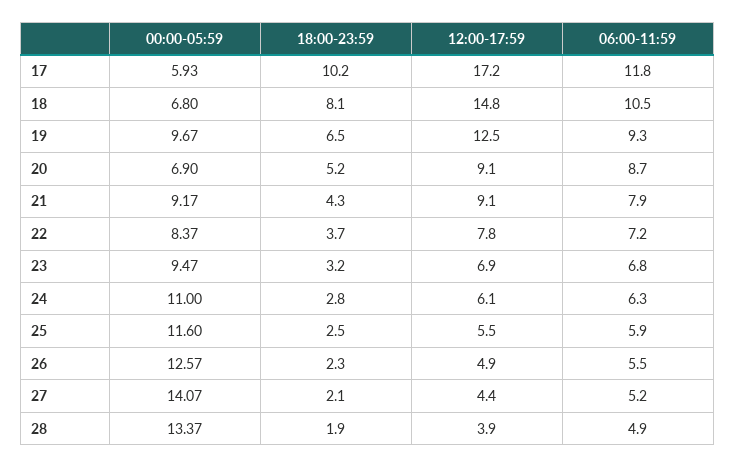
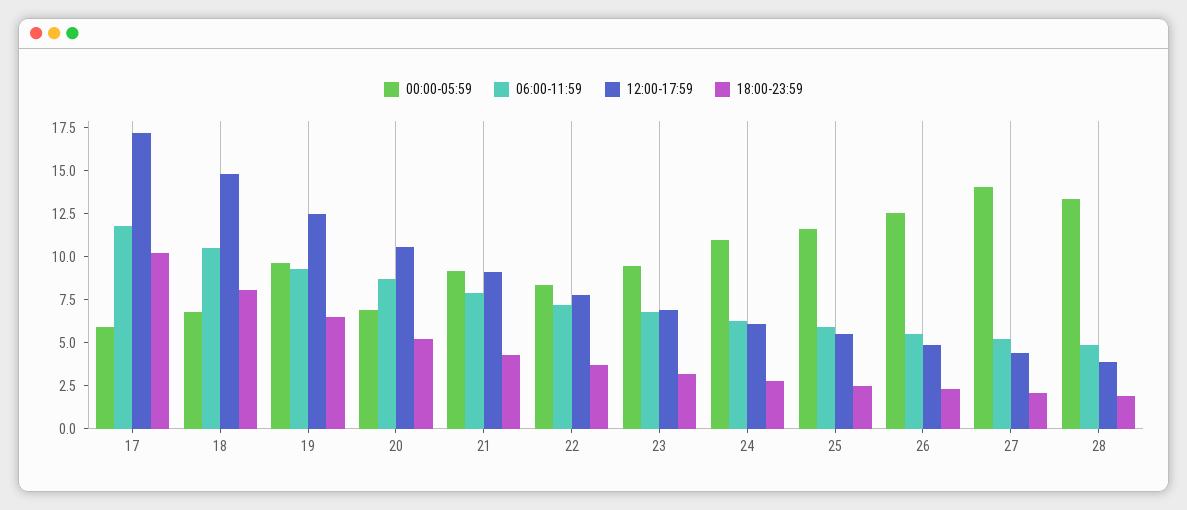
12:00-17:59, 20: 9.1 -> 10.5

